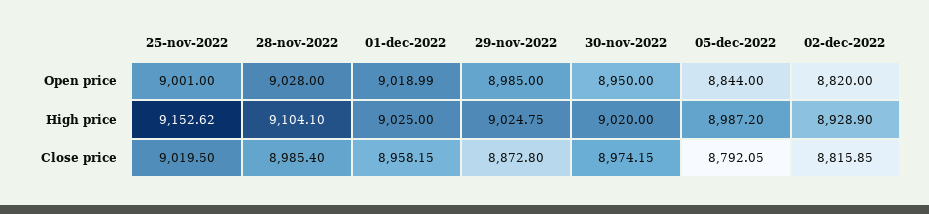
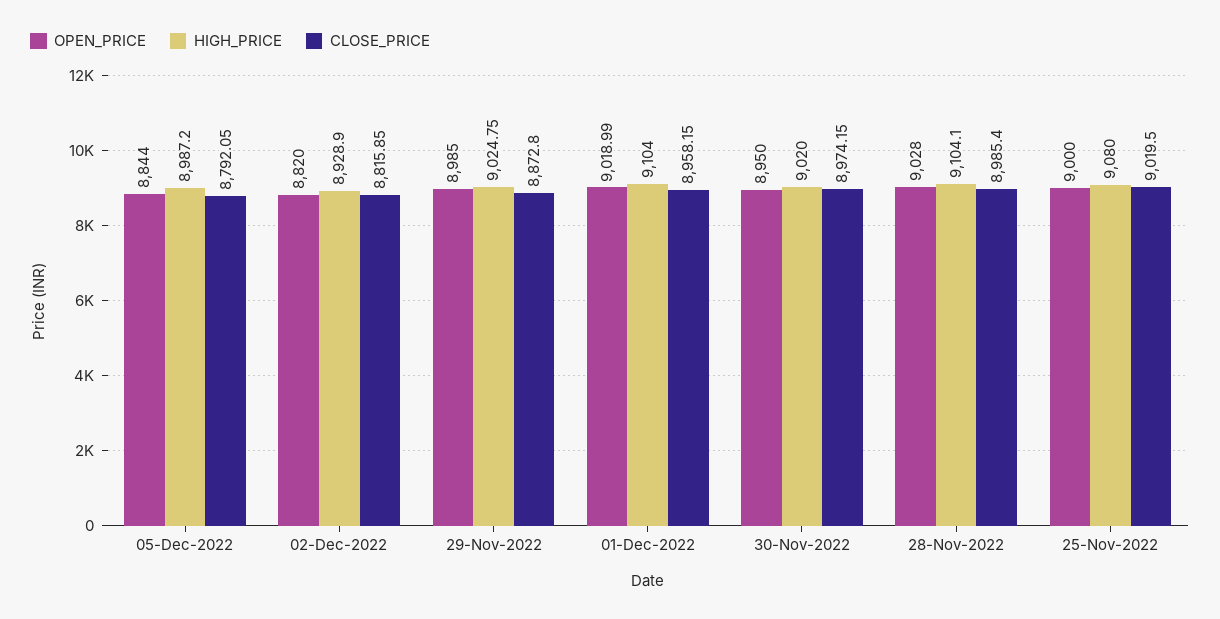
Open price, 25-nov-2022: 9001 -> 9000
High price, 25-nov-2022: 9152.62 -> 9080
High price, 01-dec-2022: 9025 -> 9104

